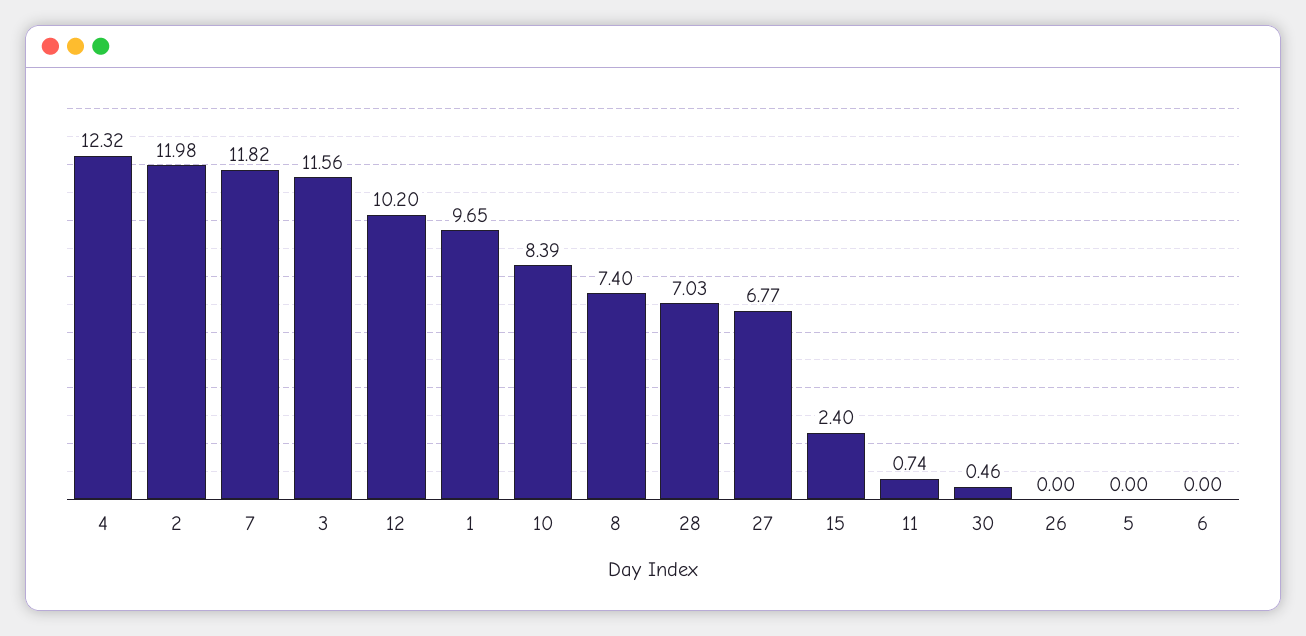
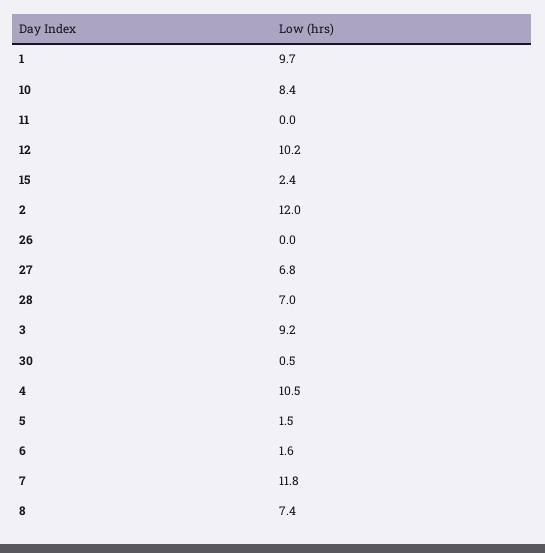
4: 12.32 -> 10.5
3: 11.56 -> 9.2
11: 0.74 -> 0
5: 0 -> 1.5
6: 0 -> 1.6

